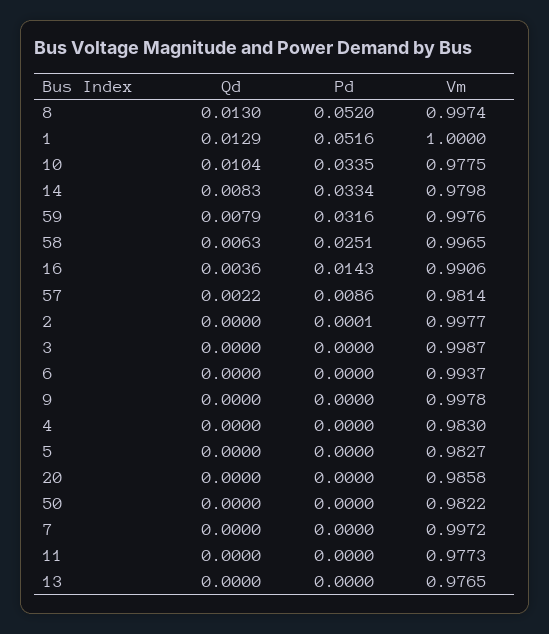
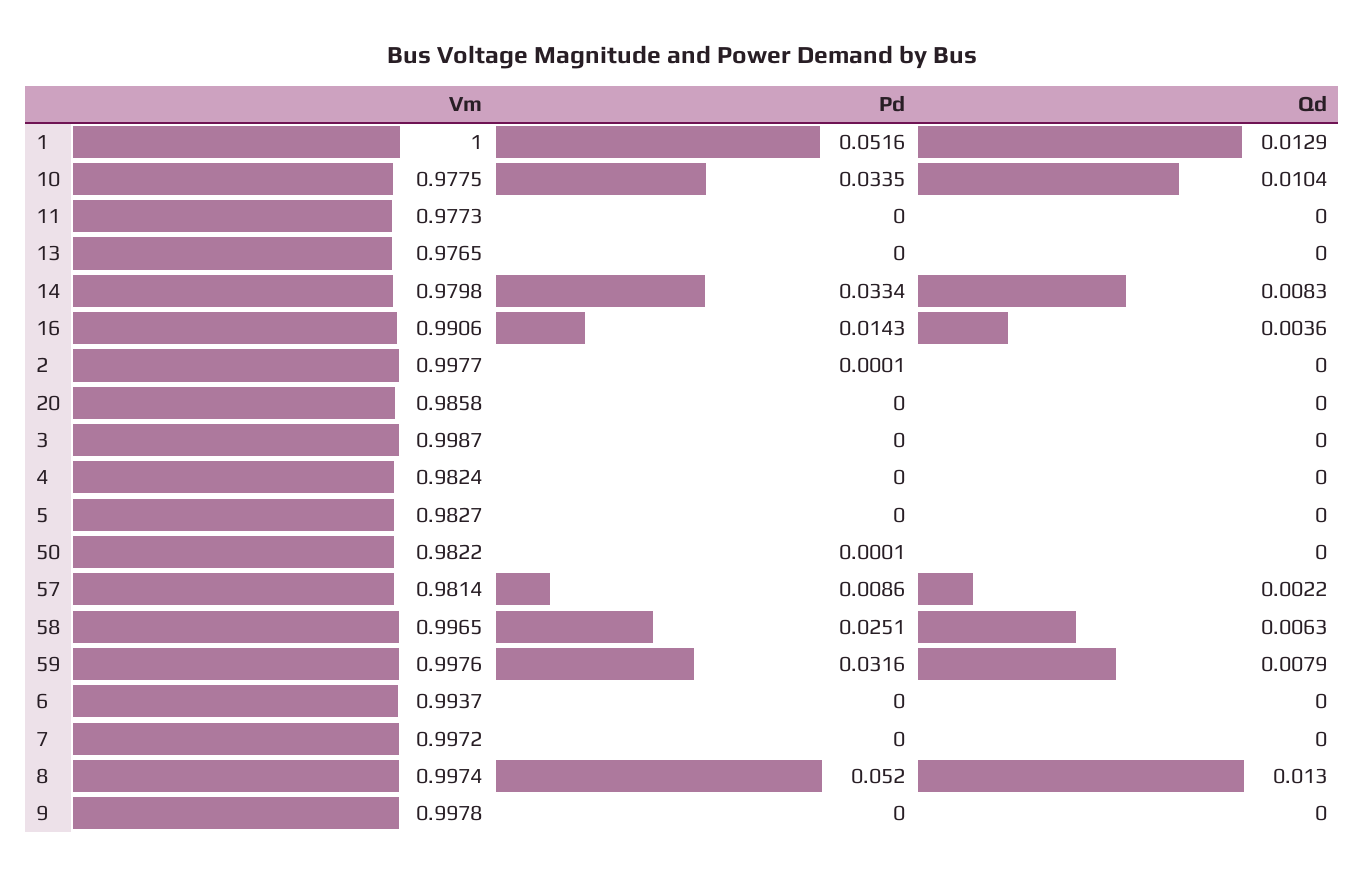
Vm, 4: 0.983 -> 0.9824
Pd, 50: 0 -> 0.0001

